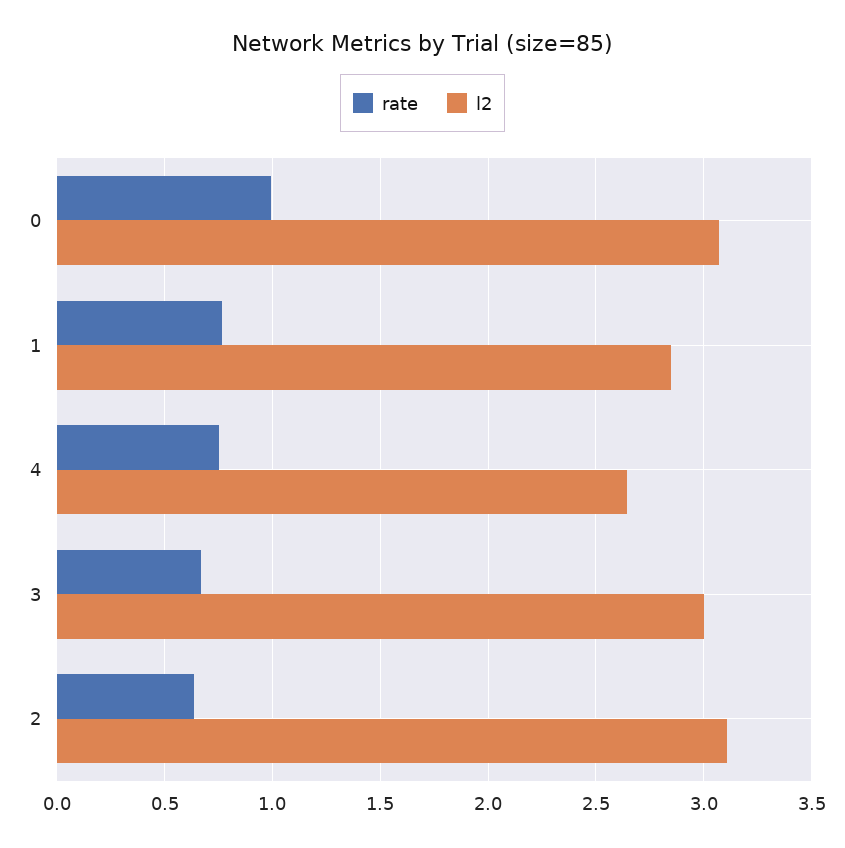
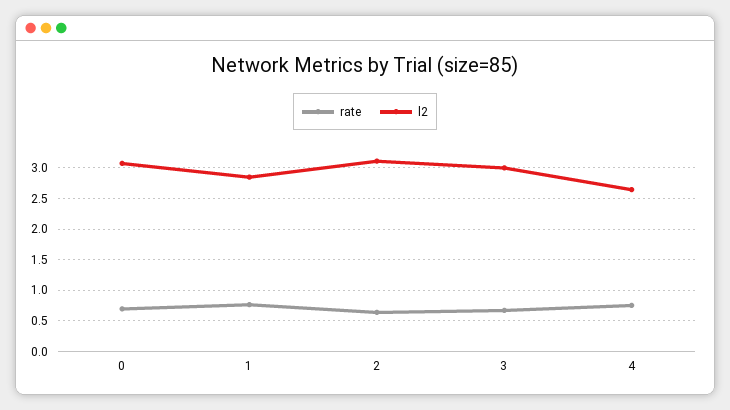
rate, 0: 1 -> 0.7

